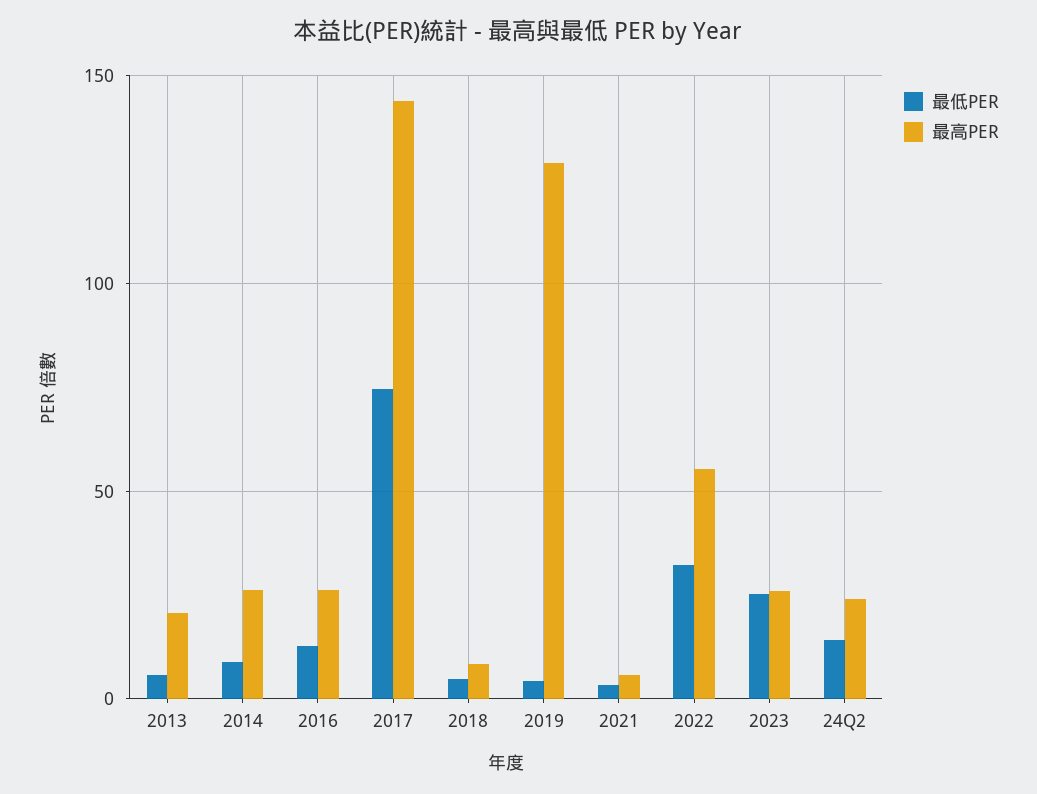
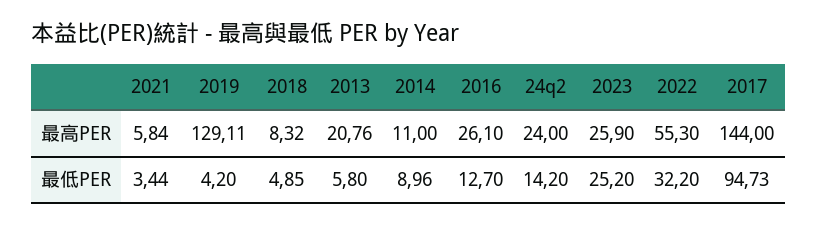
最高PER, 2014: 25 -> 11
最低PER, 2017: 75 -> 94.73

